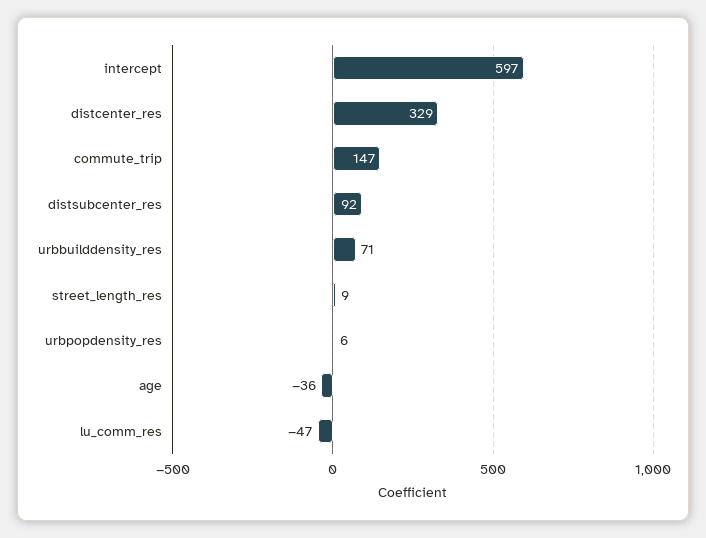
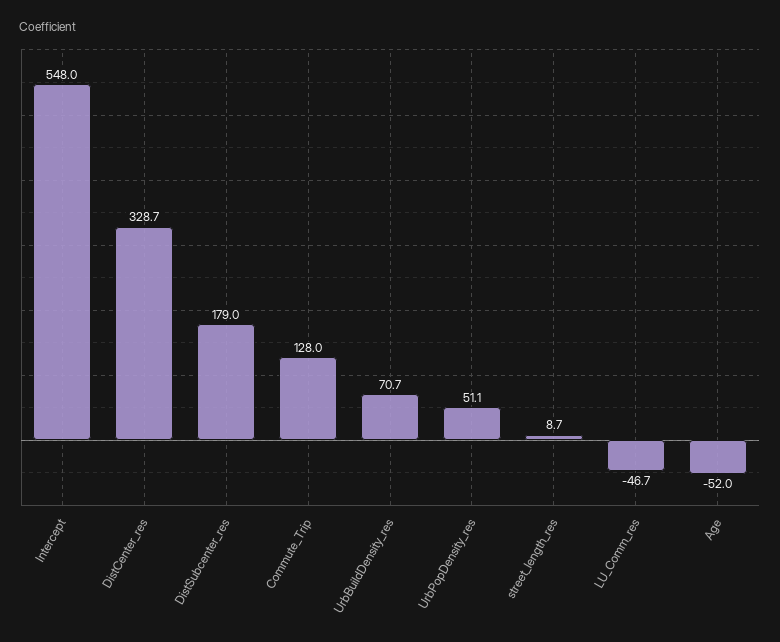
intercept: 597 -> 548
commute_trip: 147 -> 128
distsubcenter_res: 92 -> 179
urbpopdensity_res: 6 -> 51.1
age: -36 -> -52

